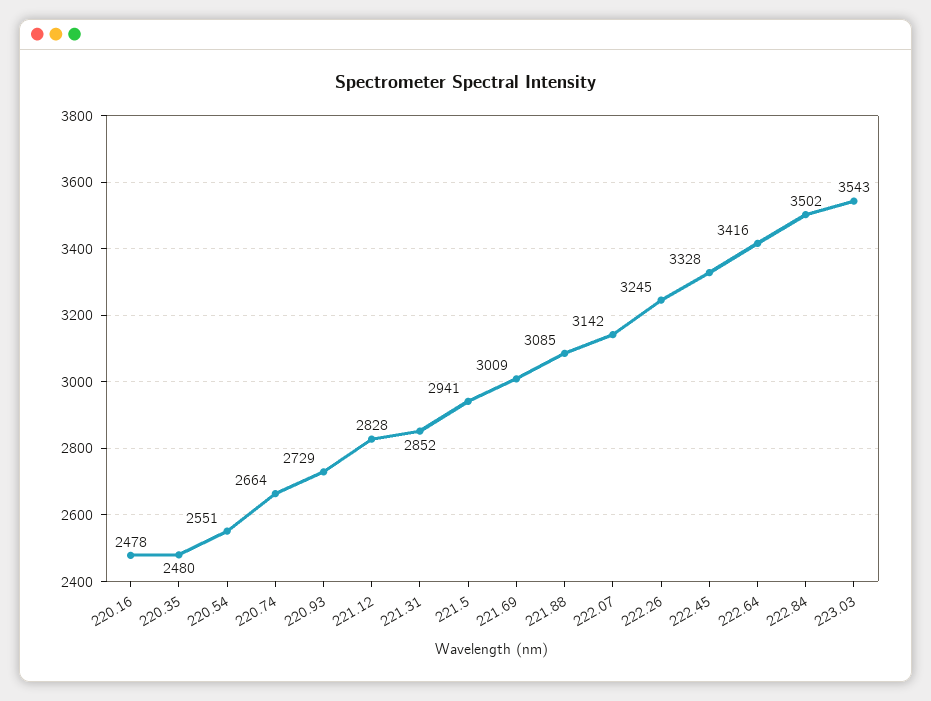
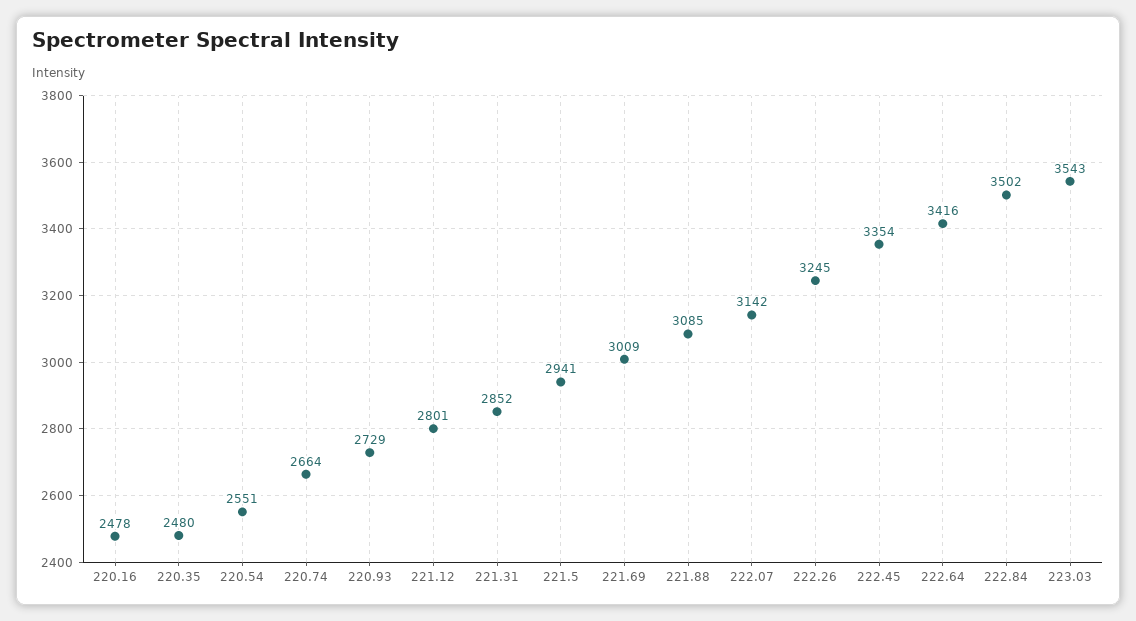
221.12: 2828 -> 2801
222.45: 3328 -> 3354

